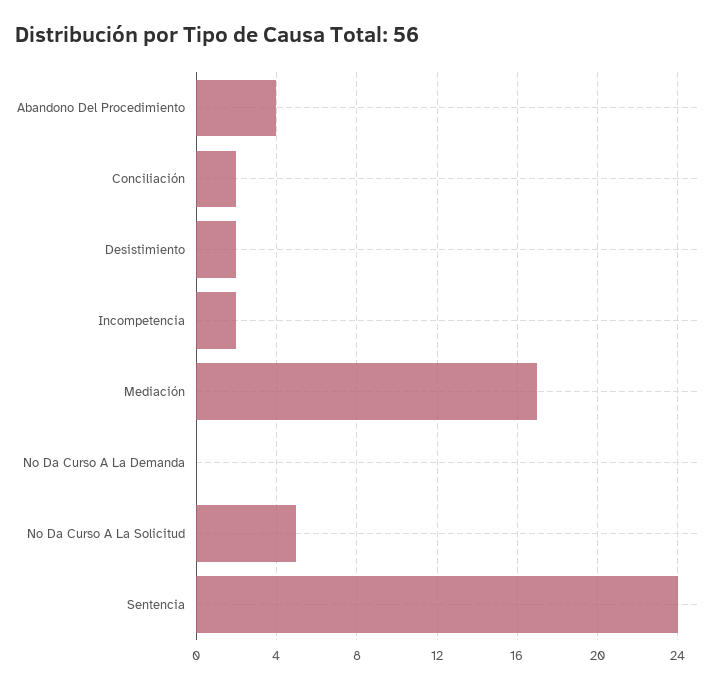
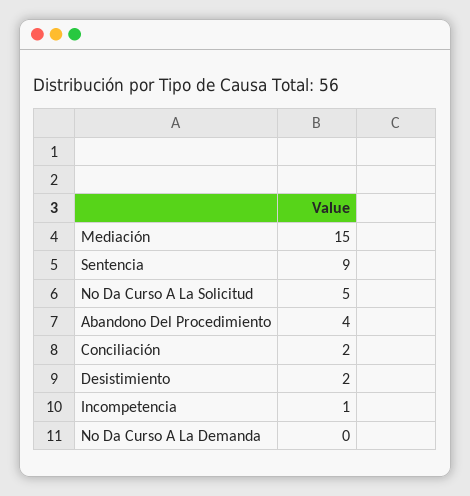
Incompetencia: 2 -> 1
Mediación: 17 -> 15
Sentencia: 24 -> 9

